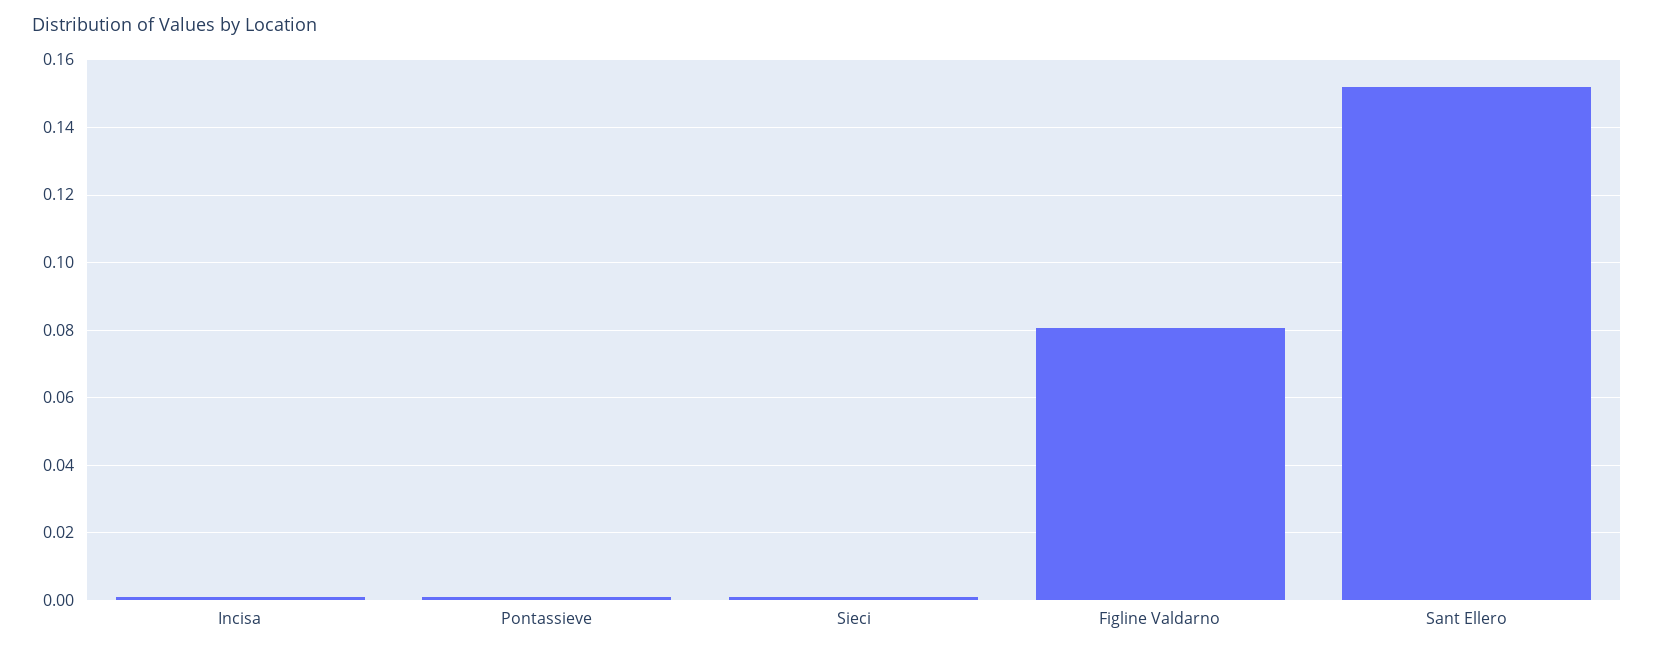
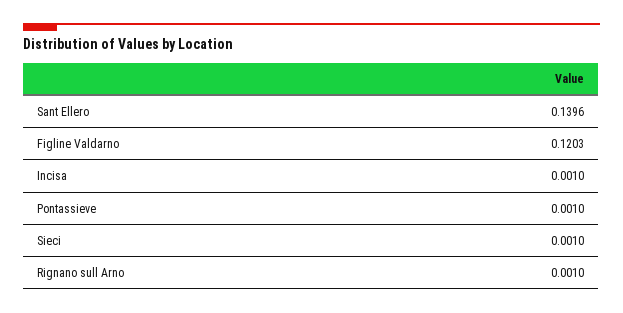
Figline Valdarno: 0.08 -> 0.1203
Sant Ellero: 0.152 -> 0.1396
Rignano sull Arno: none -> 0.001

